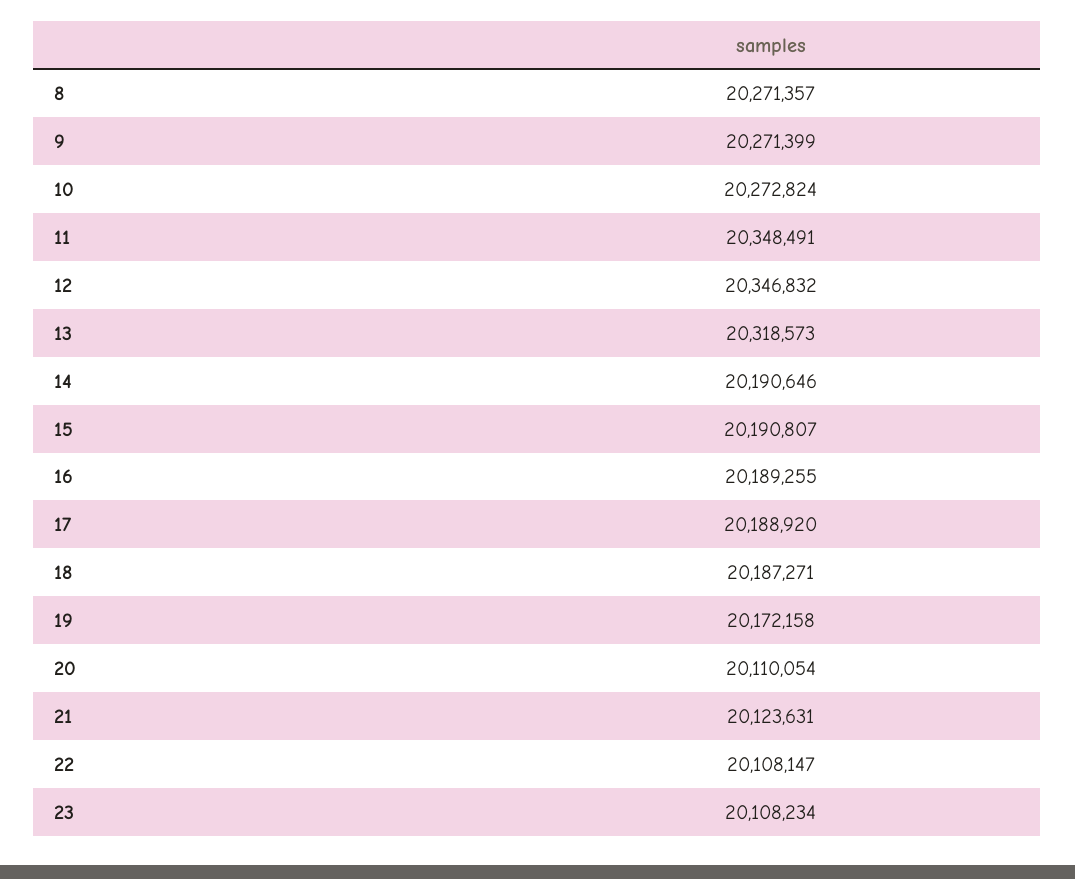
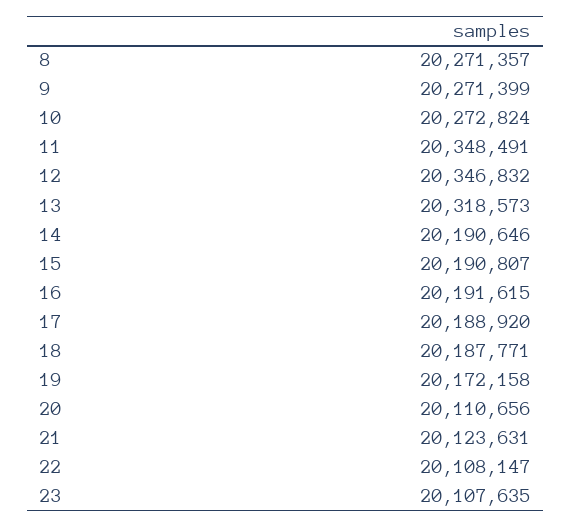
16: 20189255 -> 20191615
18: 20187271 -> 20187771
20: 20110054 -> 20110656
23: 20108234 -> 20107635

